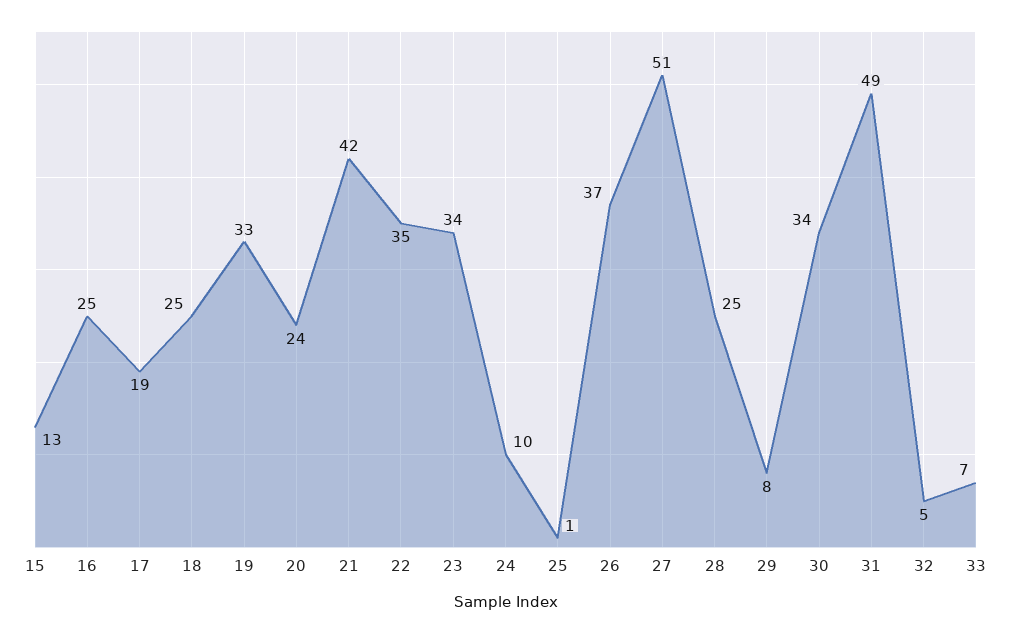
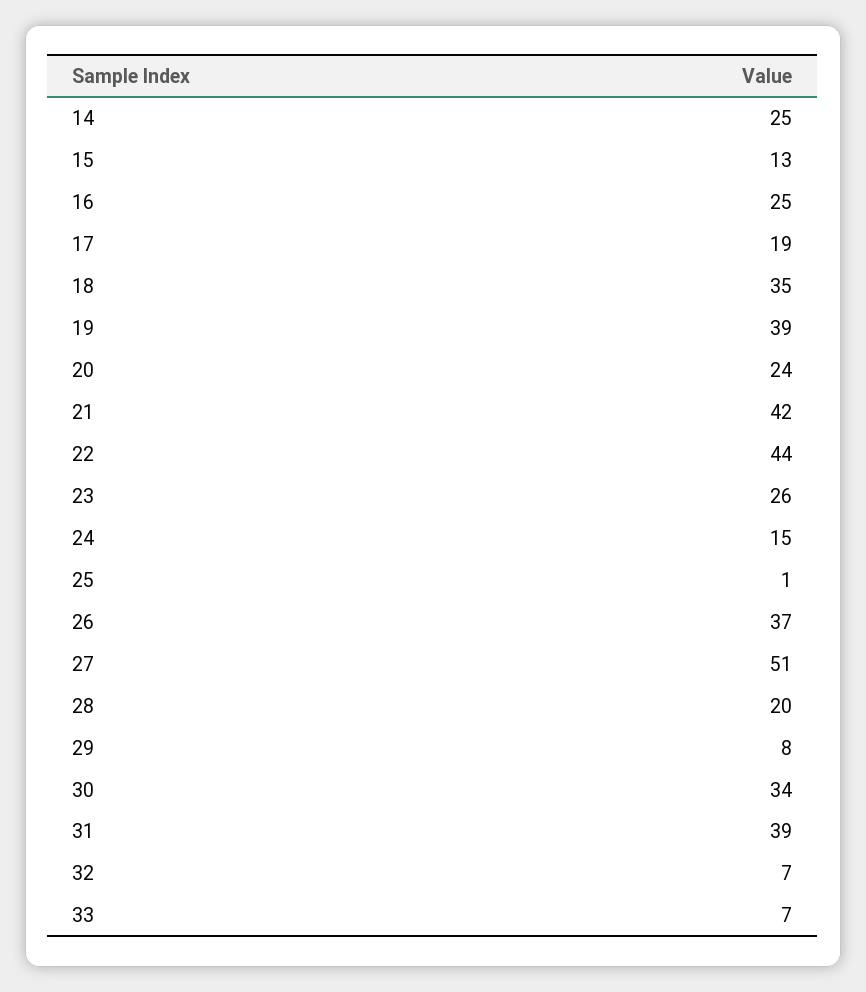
18: 25 -> 35
19: 33 -> 39
22: 35 -> 44
23: 34 -> 26
24: 10 -> 15
28: 25 -> 20
31: 49 -> 39
32: 5 -> 7
14: none -> 25

